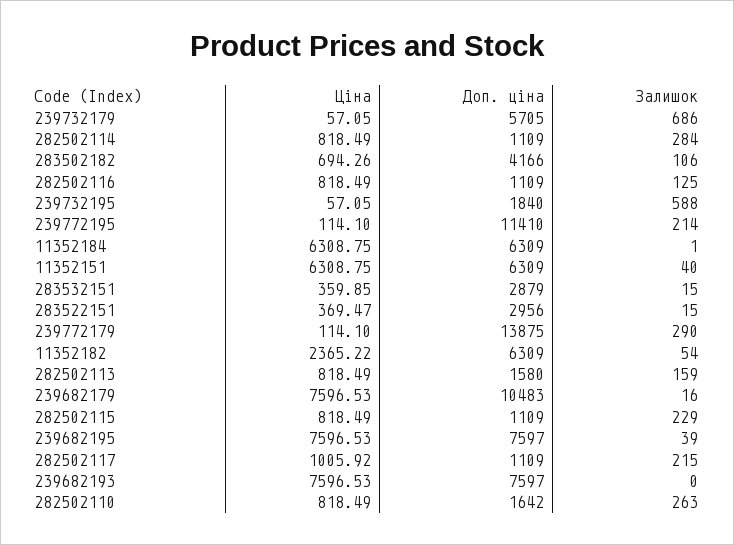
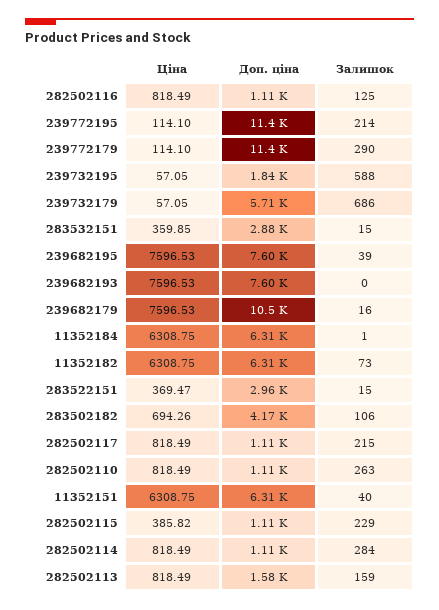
Доп. ціна, 239772179: 13875 -> 11400
Ціна, 11352182: 2365.22 -> 6308.75
Залишок, 11352182: 54 -> 73
Ціна, 282502115: 818.49 -> 385.82
Ціна, 282502117: 1005.92 -> 818.49
Доп. ціна, 282502110: 1642 -> 1110

